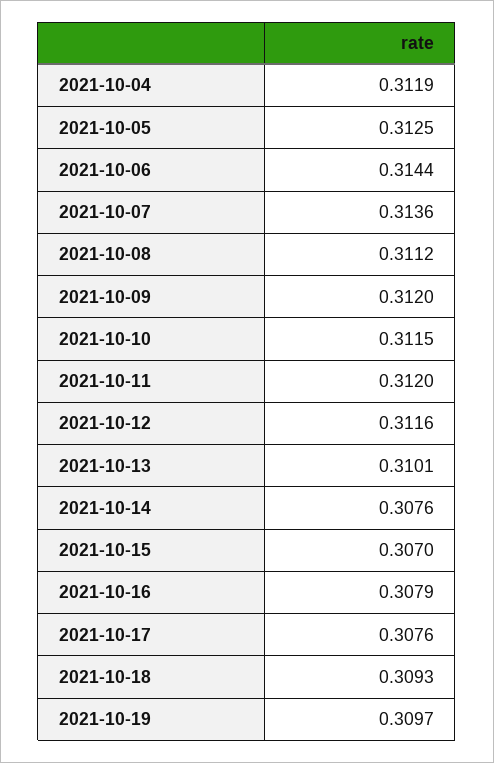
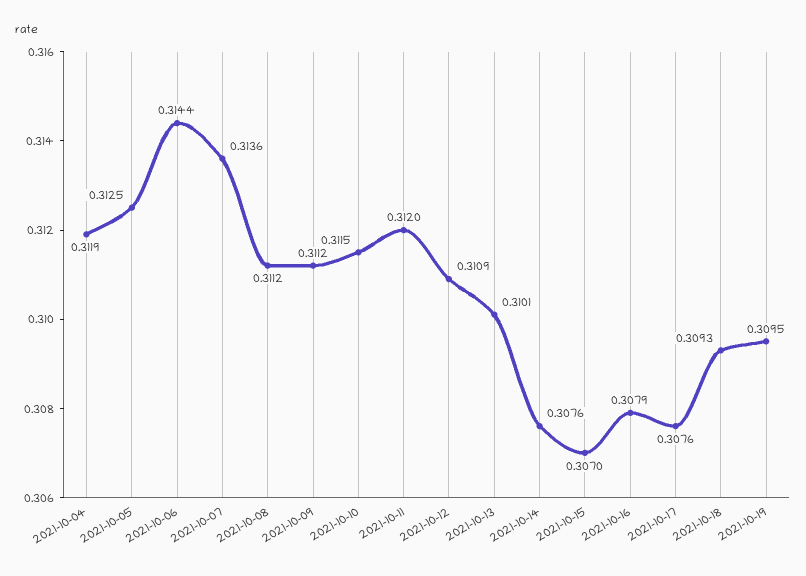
2021-10-09: 0.312 -> 0.3112
2021-10-12: 0.3116 -> 0.3109
2021-10-19: 0.3097 -> 0.3095

